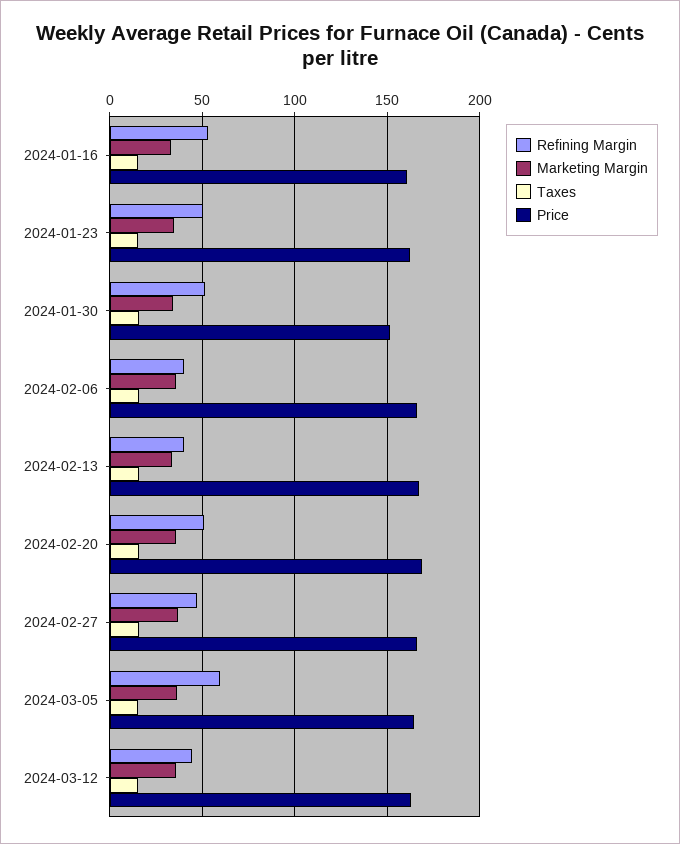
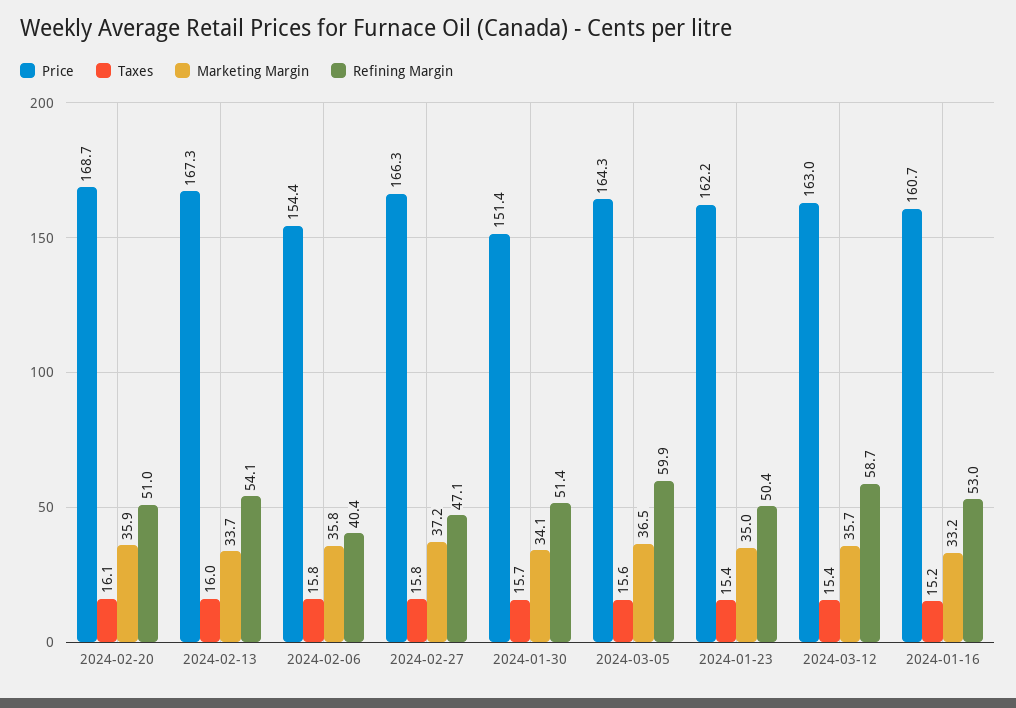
Price, 2024-02-06: 165 -> 154.4
Refining Margin, 2024-02-13: 40 -> 54.1
Refining Margin, 2024-03-12: 45 -> 58.7

